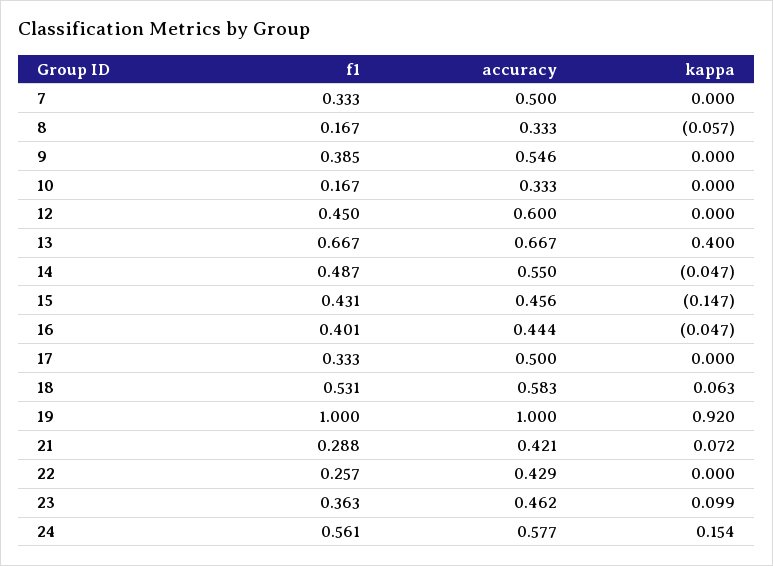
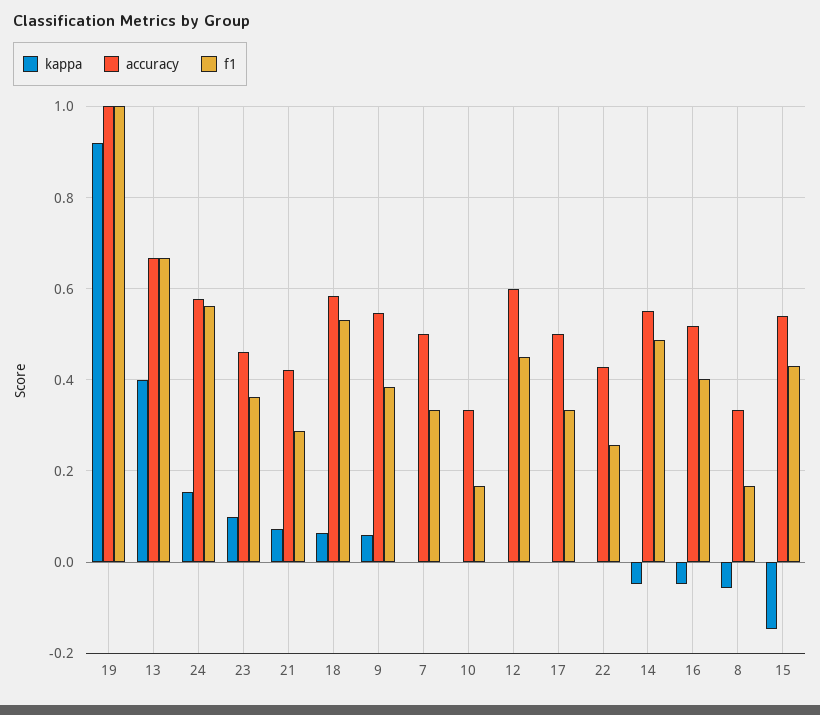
kappa, 9: 0 -> 0.06
accuracy, 15: 0.456 -> 0.54
accuracy, 16: 0.444 -> 0.52

